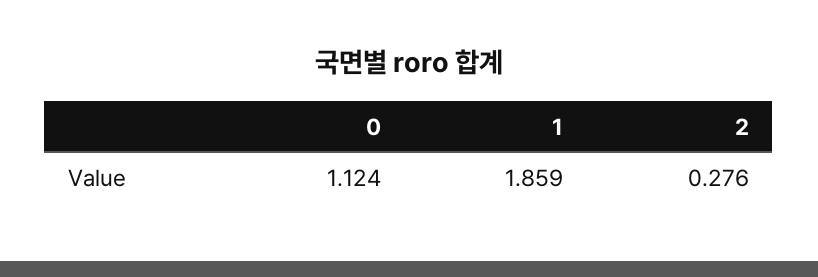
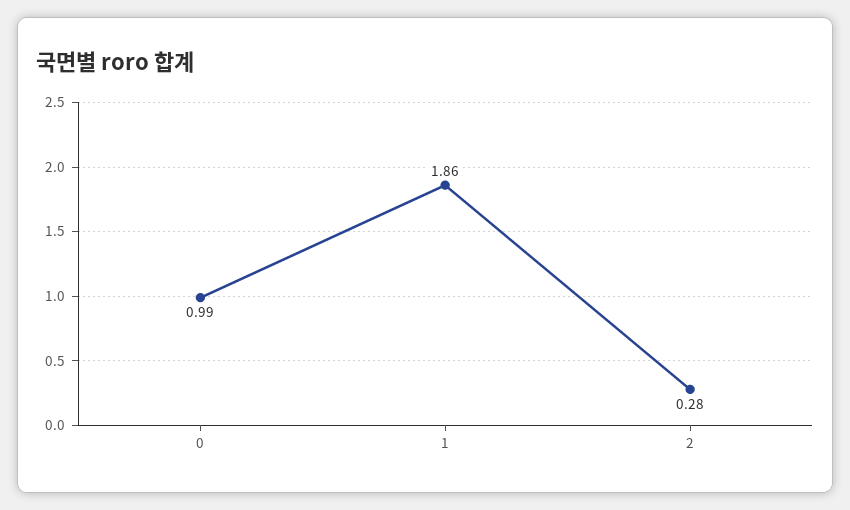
0: 1.124 -> 0.99

